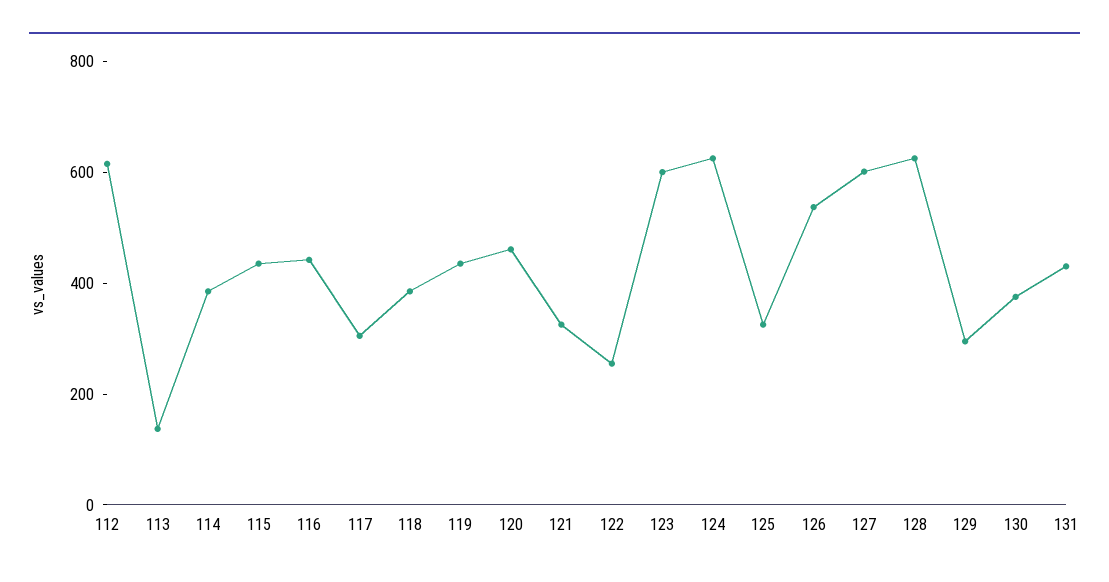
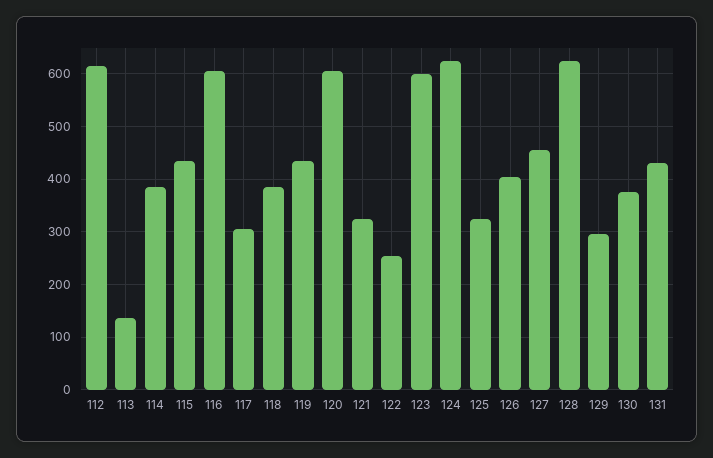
116: 450 -> 600
120: 450 -> 600
126: 550 -> 400
127: 600 -> 460

